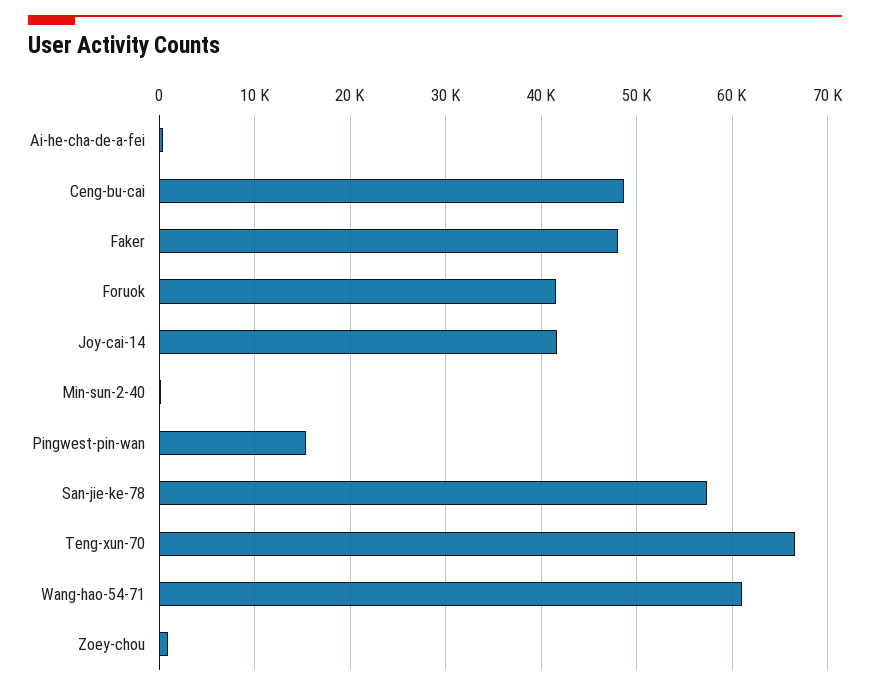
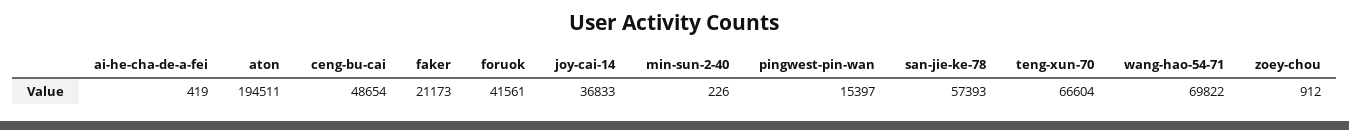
Faker: 48000 -> 21173
Joy-cai-14: 42000 -> 36833
Wang-hao-54-71: 61000 -> 69822
aton: none -> 194511

